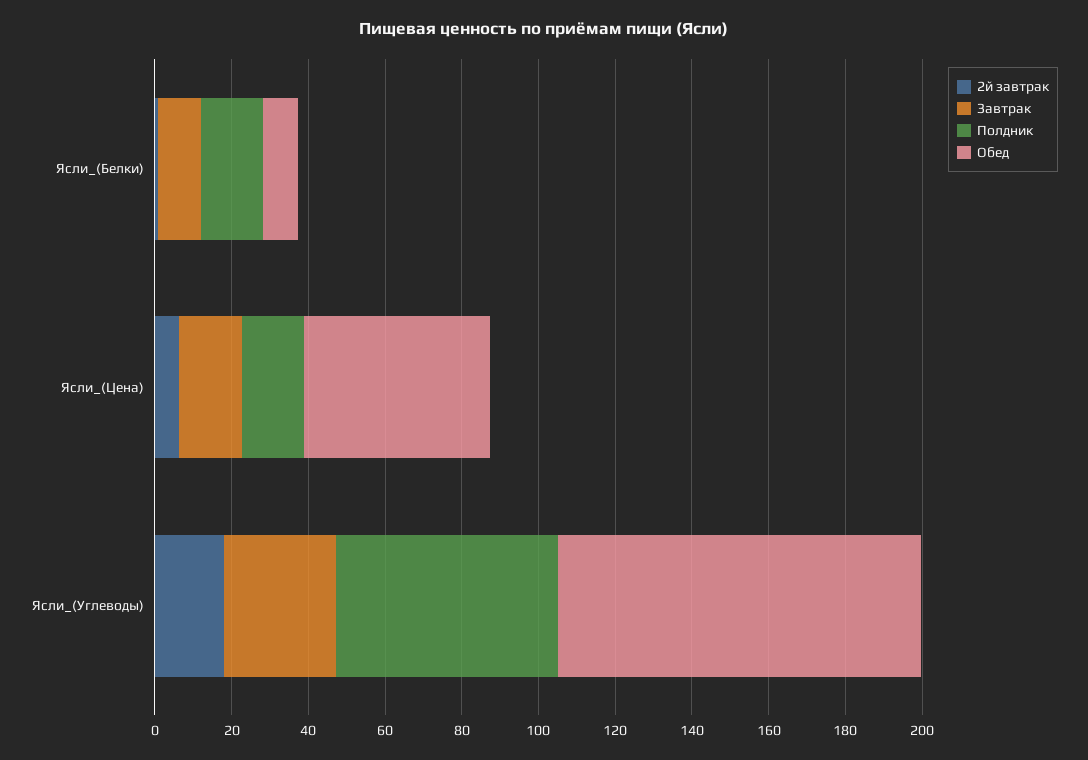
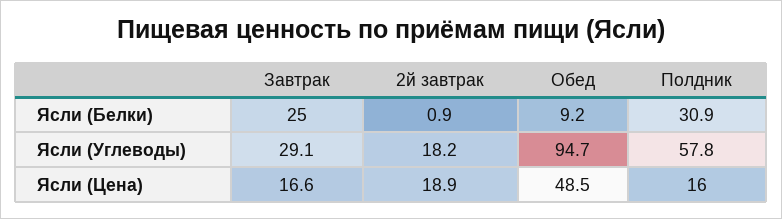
Завтрак, Ясли_(Белки): 10 -> 25
Полдник, Ясли_(Белки): 15 -> 30.9
2й завтрак, Ясли_(Цена): 5 -> 18.9

